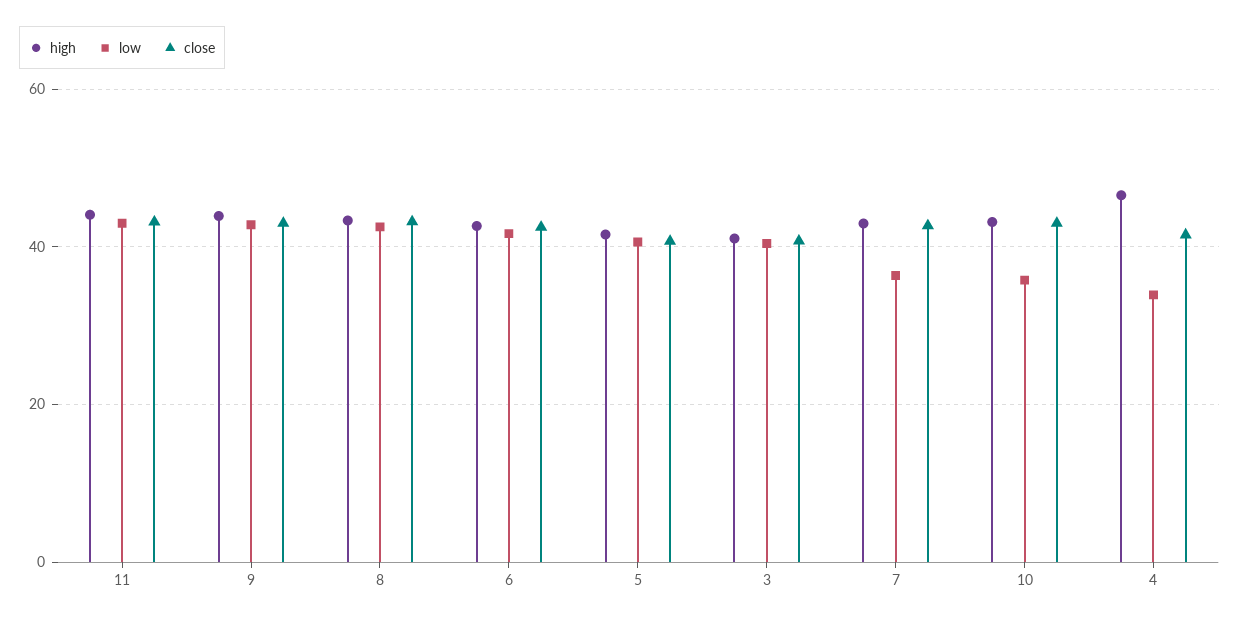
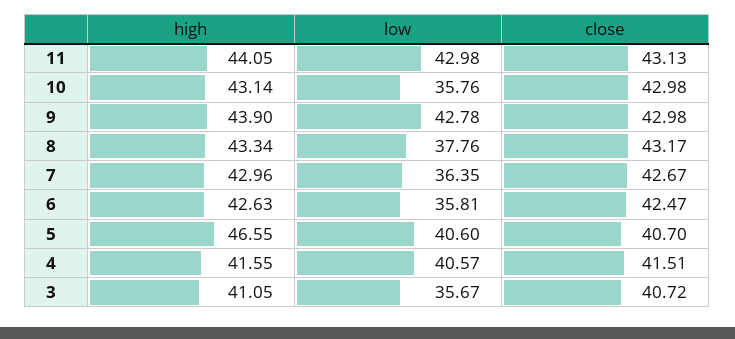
low, 8: 42 -> 37.76
low, 6: 42 -> 35.81
high, 5: 42 -> 46.55
low, 3: 40 -> 35.67
high, 4: 46 -> 41.55
low, 4: 34 -> 40.57

